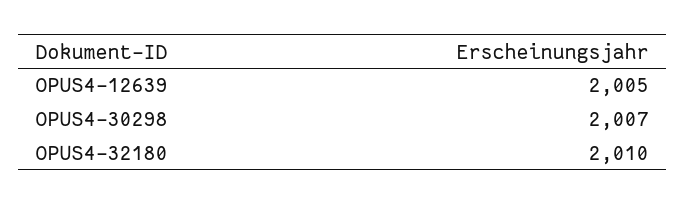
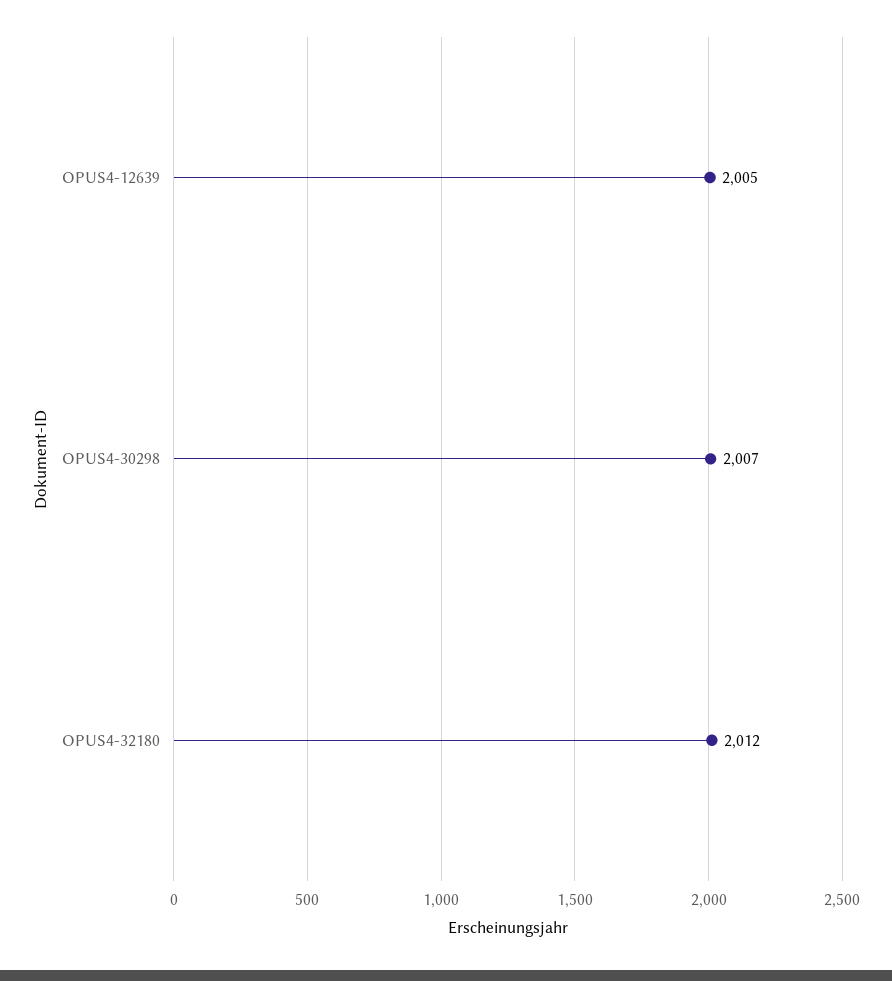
OPUS4-32180: 2010 -> 2012

